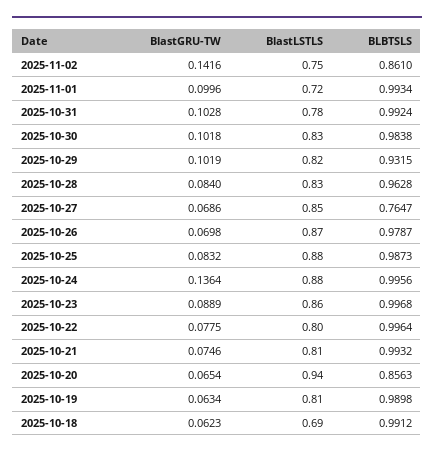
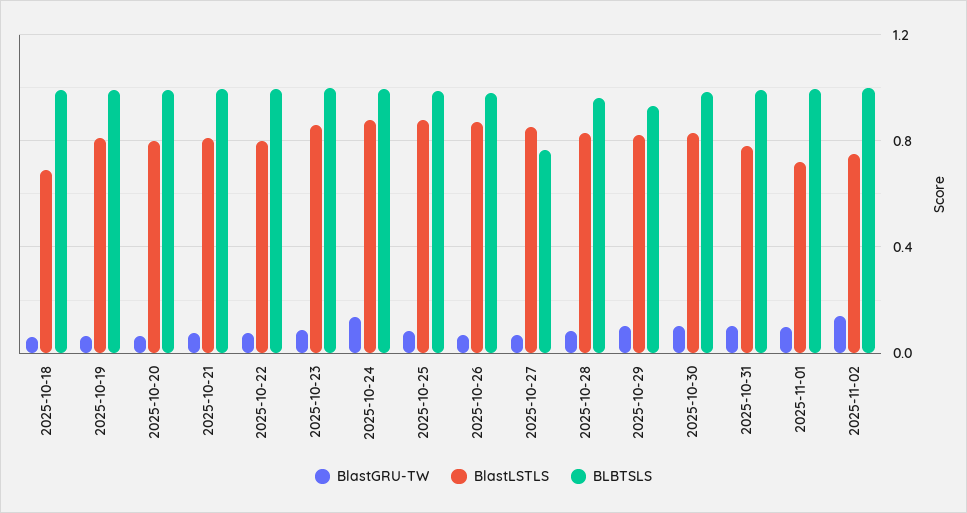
BLBTSLS, 2025-11-02: 0.861 -> 1
BlastLSTLS, 2025-10-20: 0.94 -> 0.8
BLBTSLS, 2025-10-20: 0.8563 -> 1

